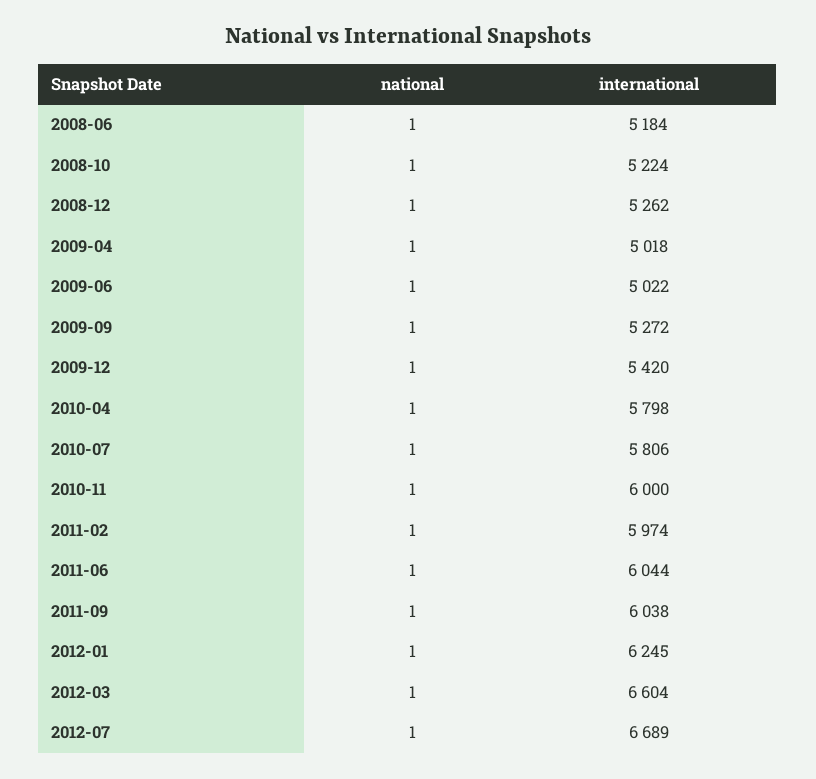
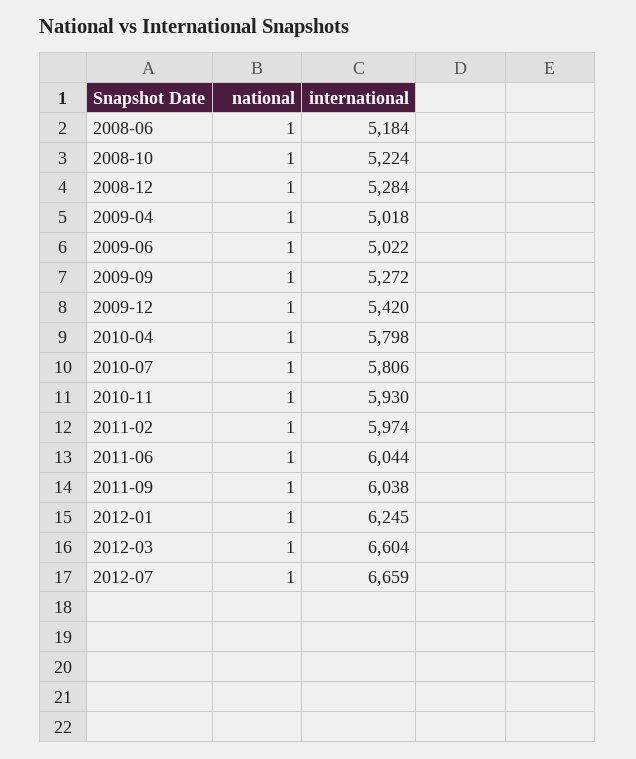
international, 2008-12: 5262 -> 5284
international, 2010-11: 6000 -> 5930
international, 2012-07: 6689 -> 6659

